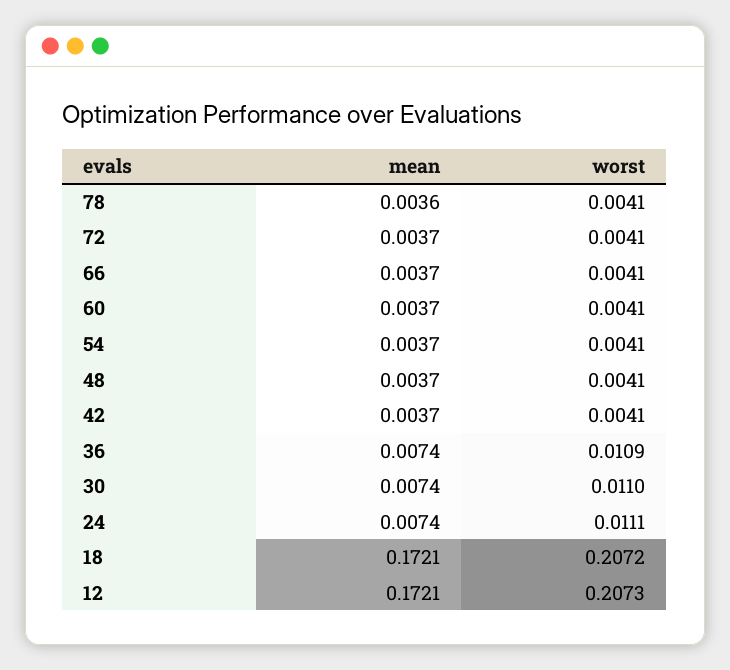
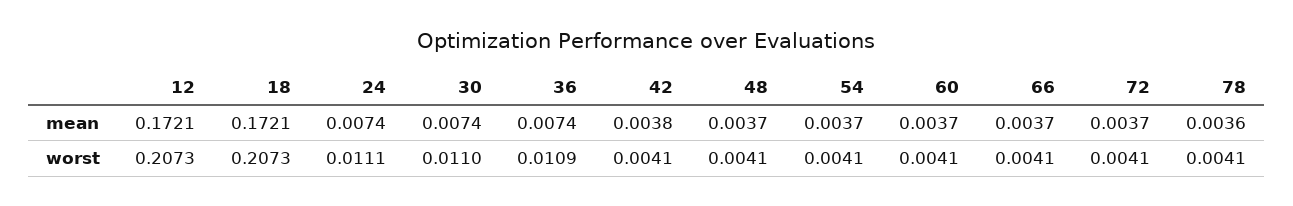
mean, 42: 0.0037 -> 0.0038
worst, 18: 0.2072 -> 0.2073

